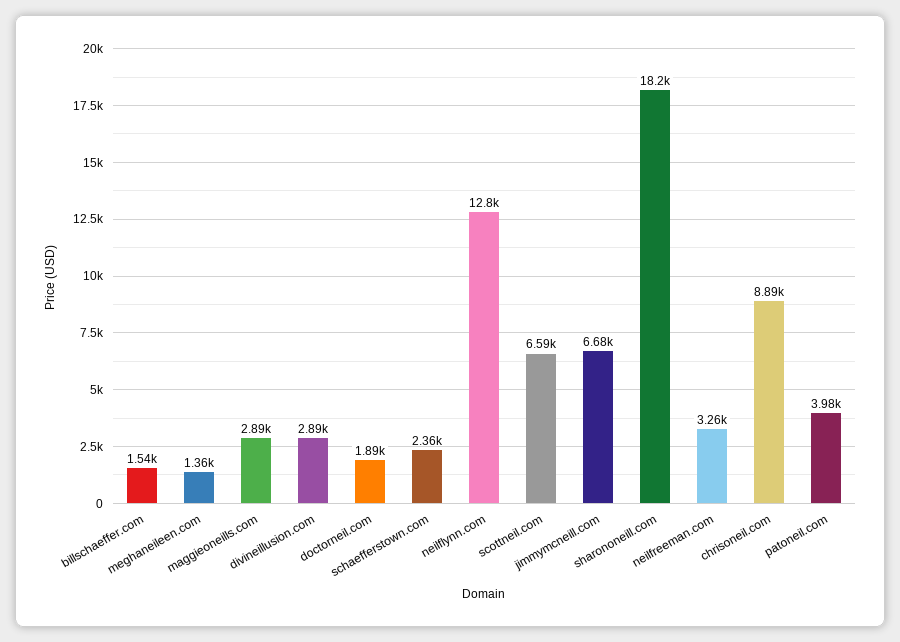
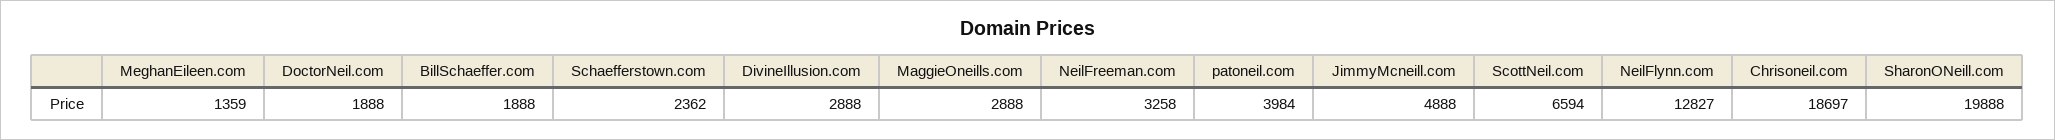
billschaeffer.com: 1540 -> 1888
jimmymcneill.com: 6680 -> 4888
sharononeill.com: 18200 -> 19888
chrisoneil.com: 8890 -> 18697

